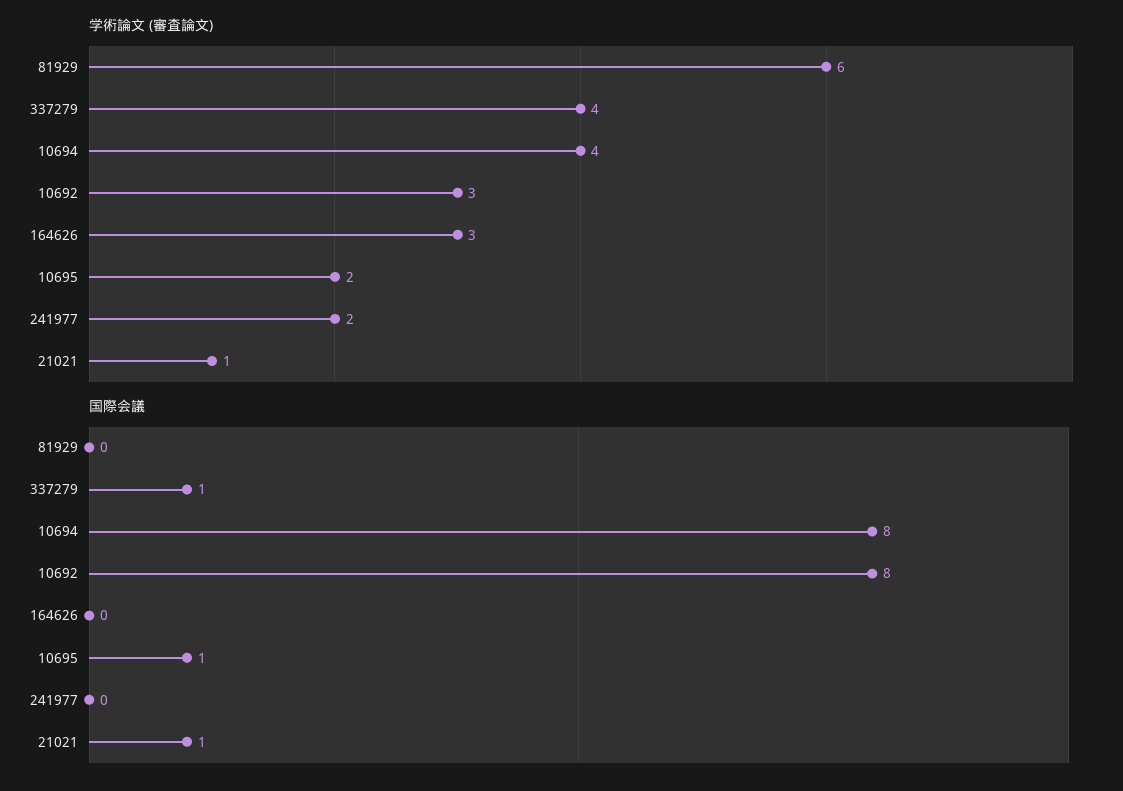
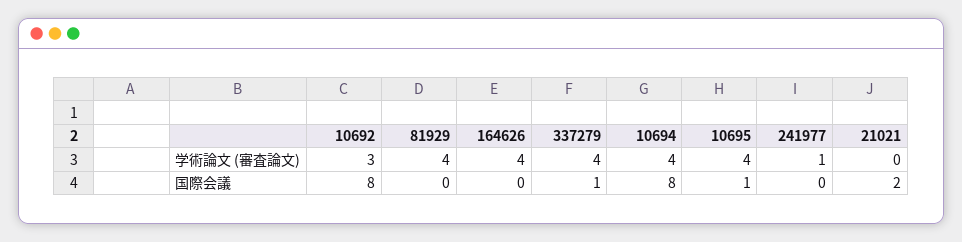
学術論文 (審査論文), 81929: 6 -> 4
学術論文 (審査論文), 164626: 3 -> 4
学術論文 (審査論文), 10695: 2 -> 4
学術論文 (審査論文), 241977: 2 -> 1
学術論文 (審査論文), 21021: 1 -> 0
国際会議, 21021: 1 -> 2

